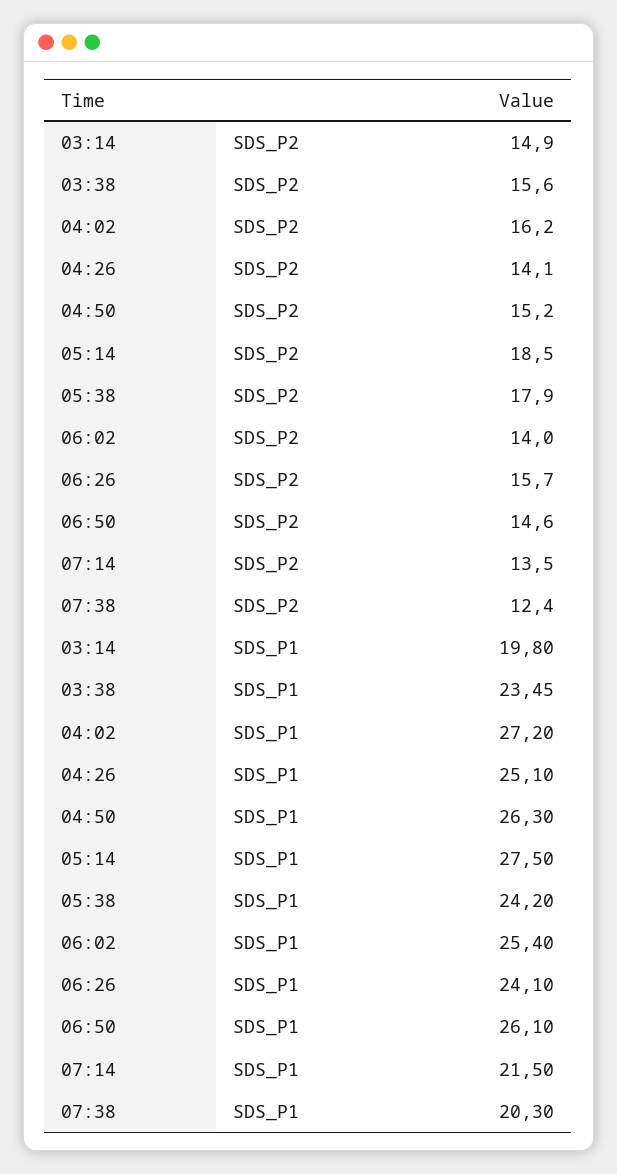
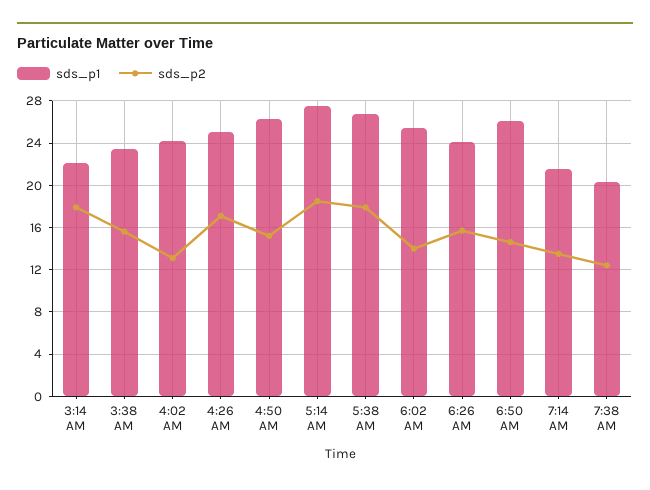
SDS_P2, 03:14: 14.9 -> 18
SDS_P2, 04:02: 16.2 -> 13
SDS_P2, 04:26: 14.1 -> 17
SDS_P1, 03:14: 19.8 -> 22
SDS_P1, 04:02: 27.2 -> 24
SDS_P1, 05:38: 24.2 -> 27

